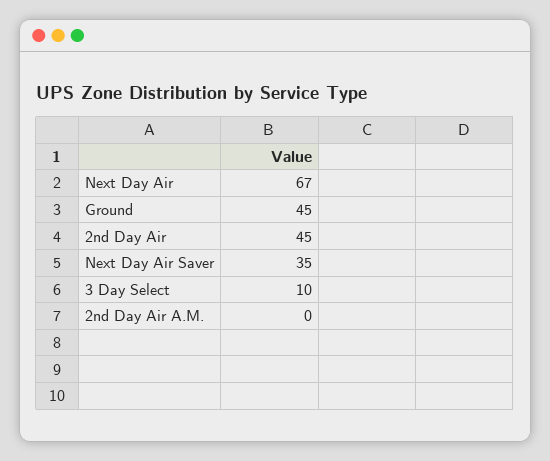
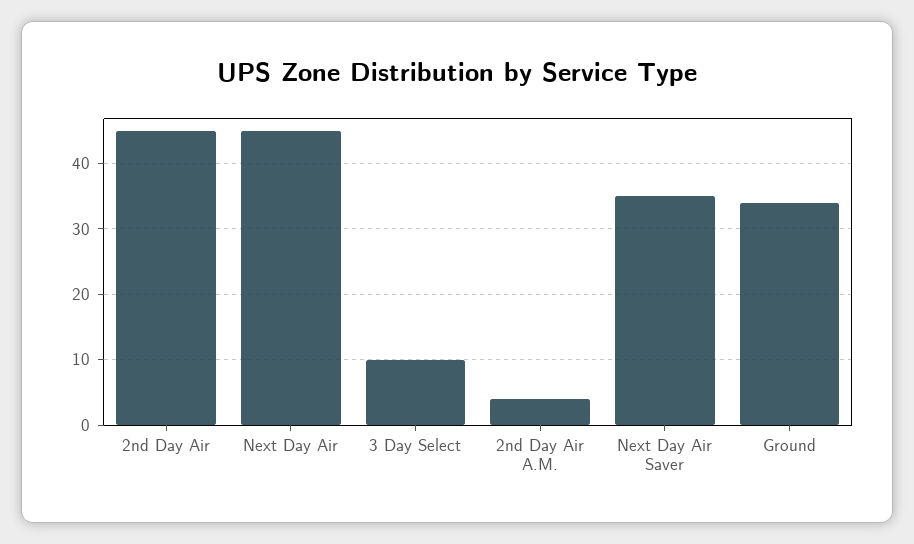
Next Day Air: 67 -> 45
Ground: 45 -> 34
2nd Day Air A.M.: 0 -> 4

